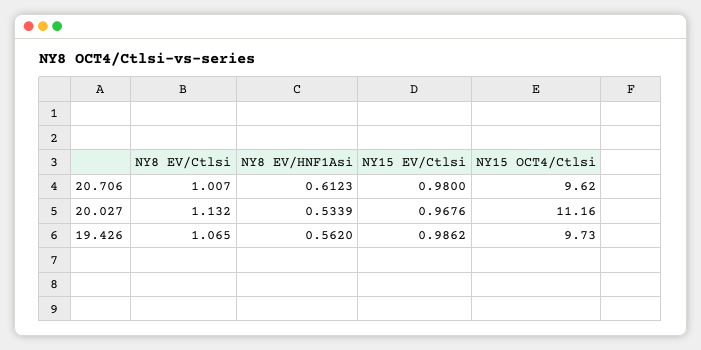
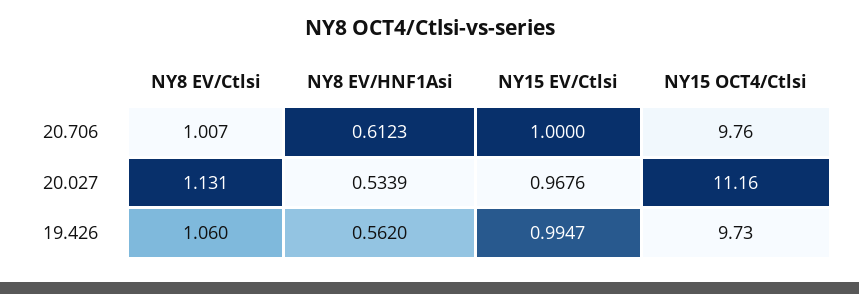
NY15 EV/Ctlsi, 20.706: 0.98 -> 1
NY15 OCT4/Ctlsi, 20.706: 9.62 -> 9.76
NY8 EV/Ctlsi, 20.027: 1.132 -> 1.131
NY8 EV/Ctlsi, 19.426: 1.065 -> 1.06
NY15 EV/Ctlsi, 19.426: 0.9862 -> 0.9947

